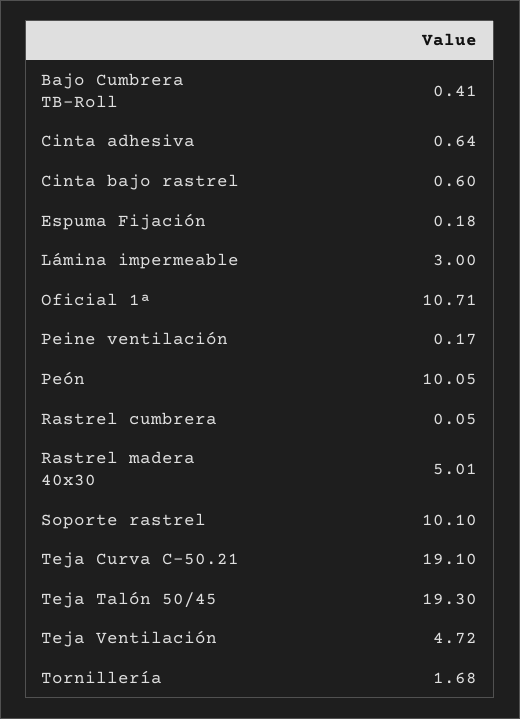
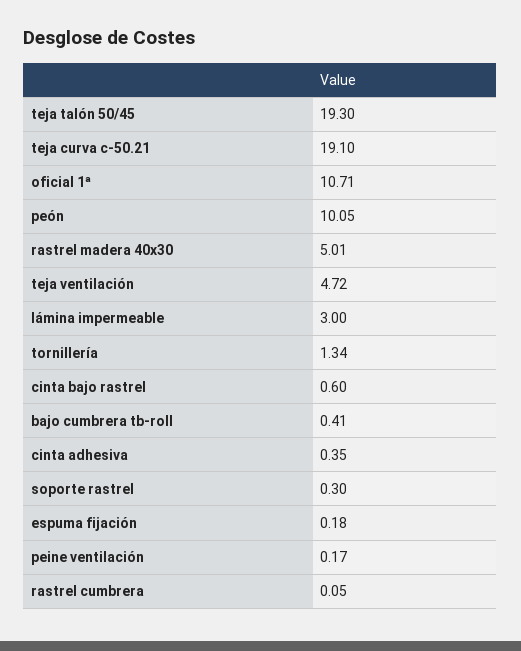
Cinta adhesiva: 0.64 -> 0.35
Soporte rastrel: 10.1 -> 0.3
Tornillería: 1.68 -> 1.34

